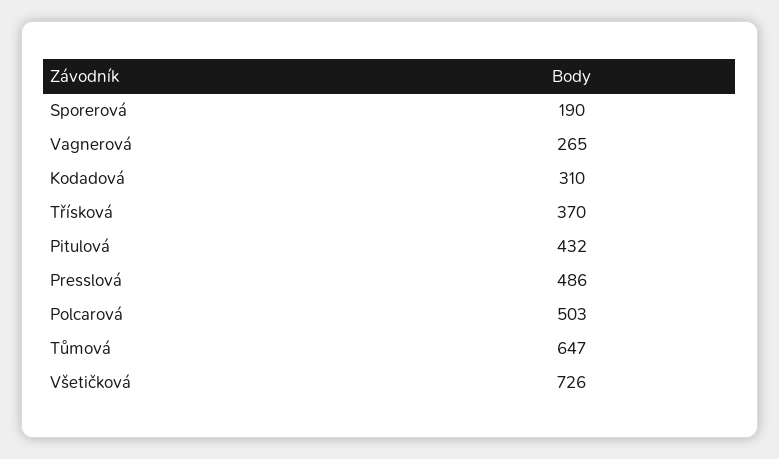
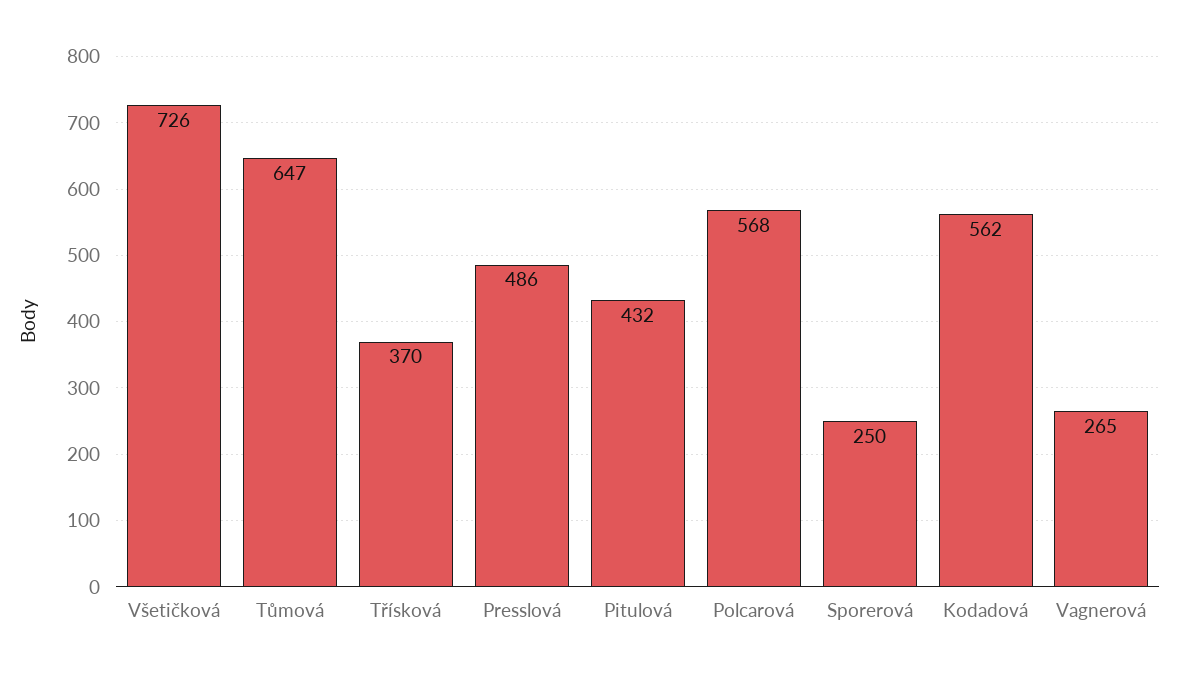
Sporerová: 190 -> 250
Kodadová: 310 -> 562
Polcarová: 503 -> 568

